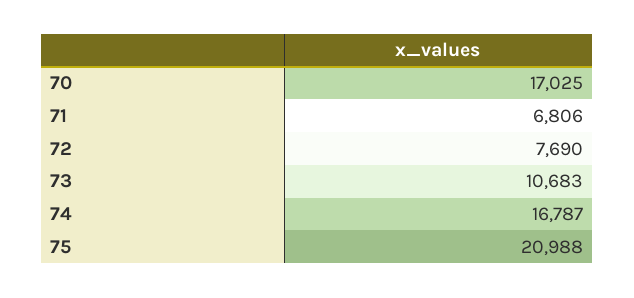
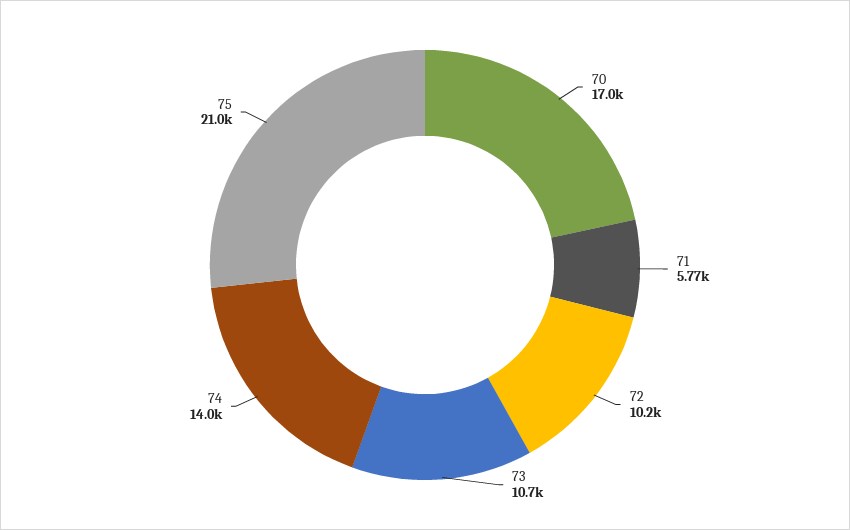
71: 6806 -> 5770
72: 7690 -> 10200
74: 16787 -> 14000

